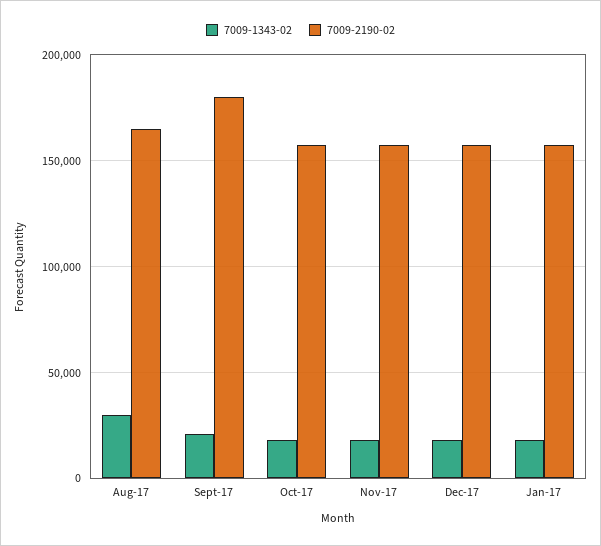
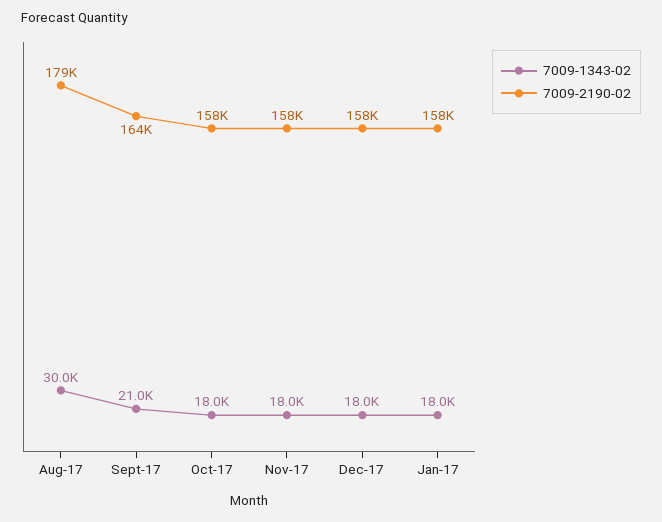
7009-2190-02, Aug-17: 165000 -> 179000
7009-2190-02, Sept-17: 180000 -> 164000

